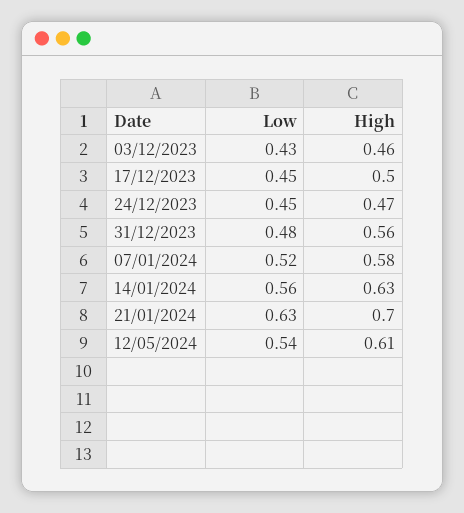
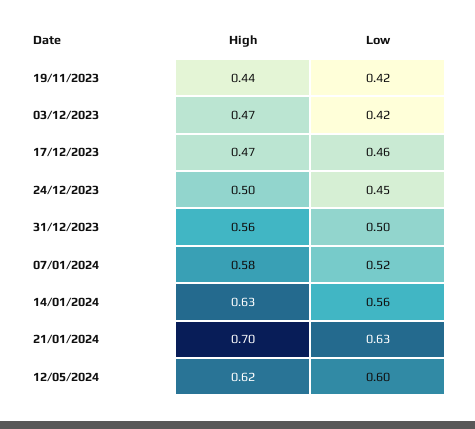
Low, 03/12/2023: 0.43 -> 0.42
High, 03/12/2023: 0.46 -> 0.47
Low, 17/12/2023: 0.45 -> 0.46
High, 17/12/2023: 0.5 -> 0.47
High, 24/12/2023: 0.47 -> 0.5
Low, 31/12/2023: 0.48 -> 0.5
Low, 12/05/2024: 0.54 -> 0.6
High, 12/05/2024: 0.61 -> 0.62
High, 19/11/2023: none -> 0.44
Low, 19/11/2023: none -> 0.42

